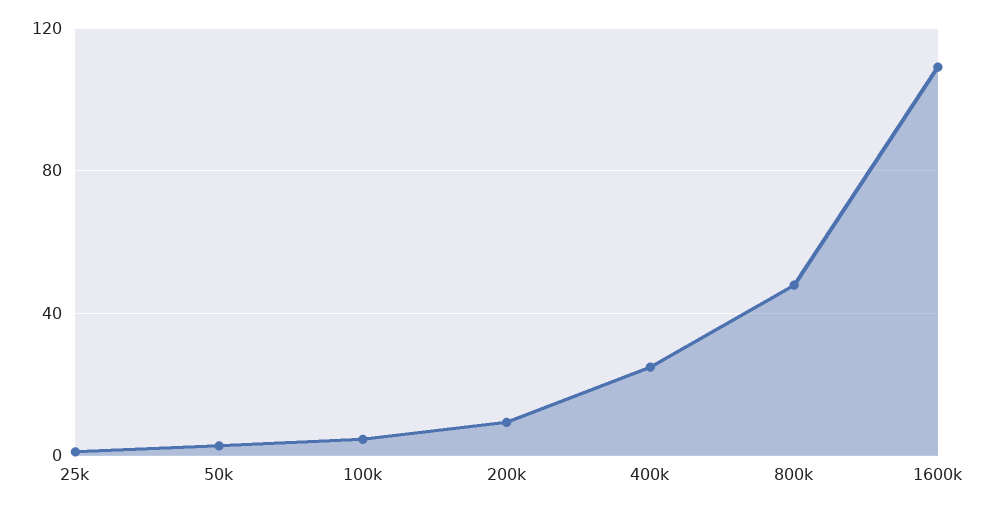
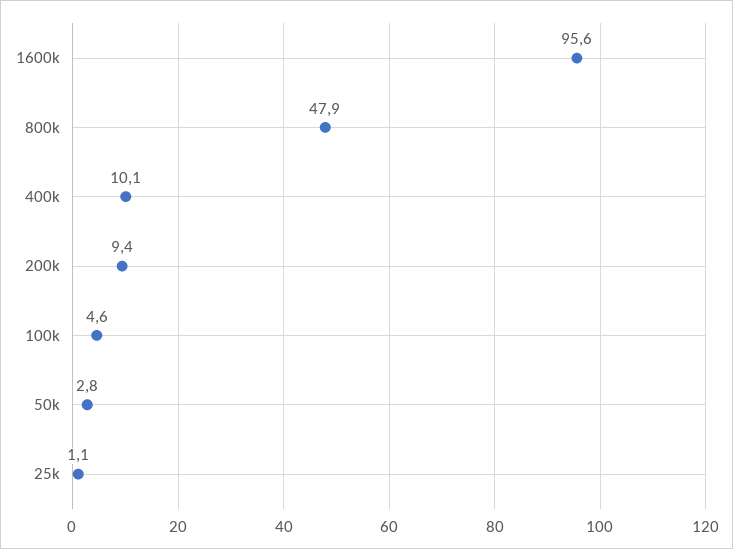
400k: 25 -> 10.1
1600k: 110 -> 95.6

